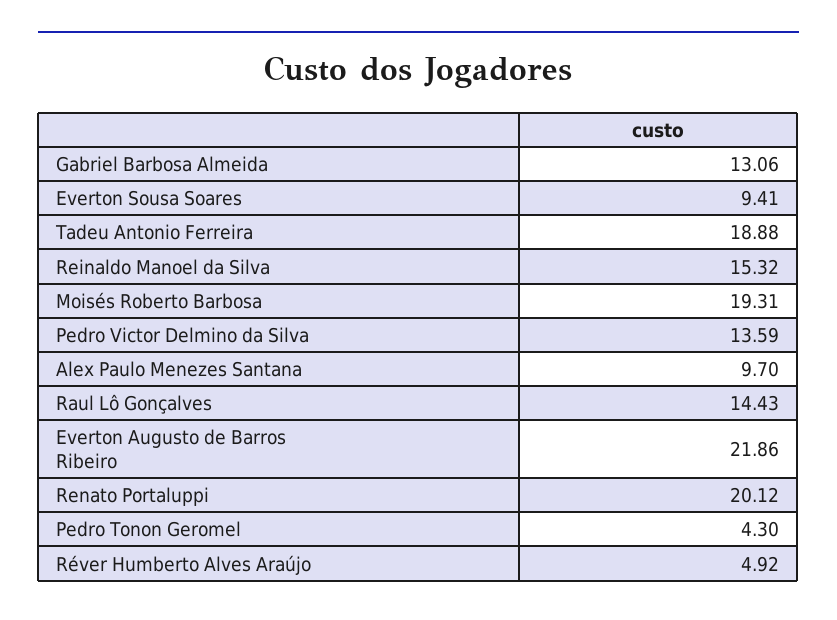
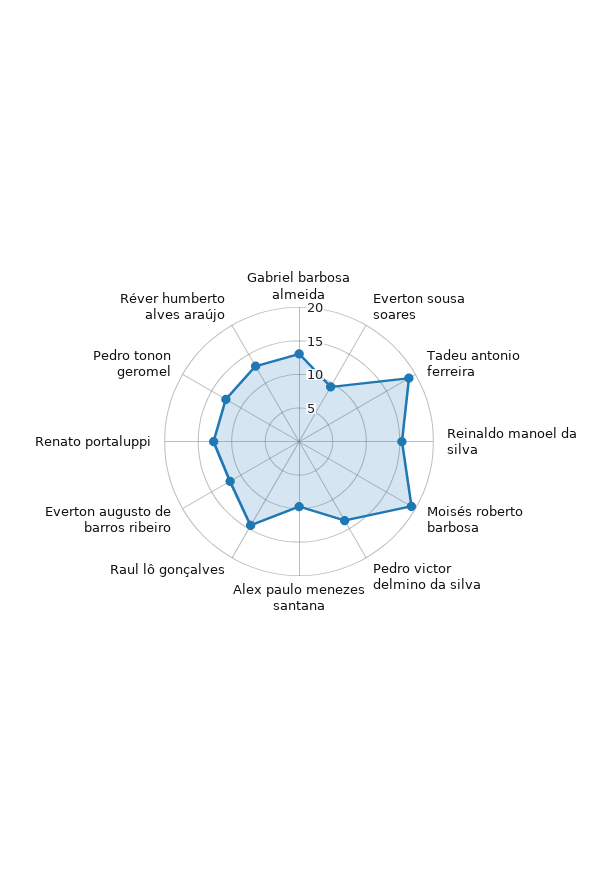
Everton Augusto de Barros Ribeiro: 21.86 -> 12.5
Renato Portaluppi: 20.12 -> 12.5
Pedro Tonon Geromel: 4.3 -> 12.5
Réver Humberto Alves Araújo: 4.92 -> 12.5

